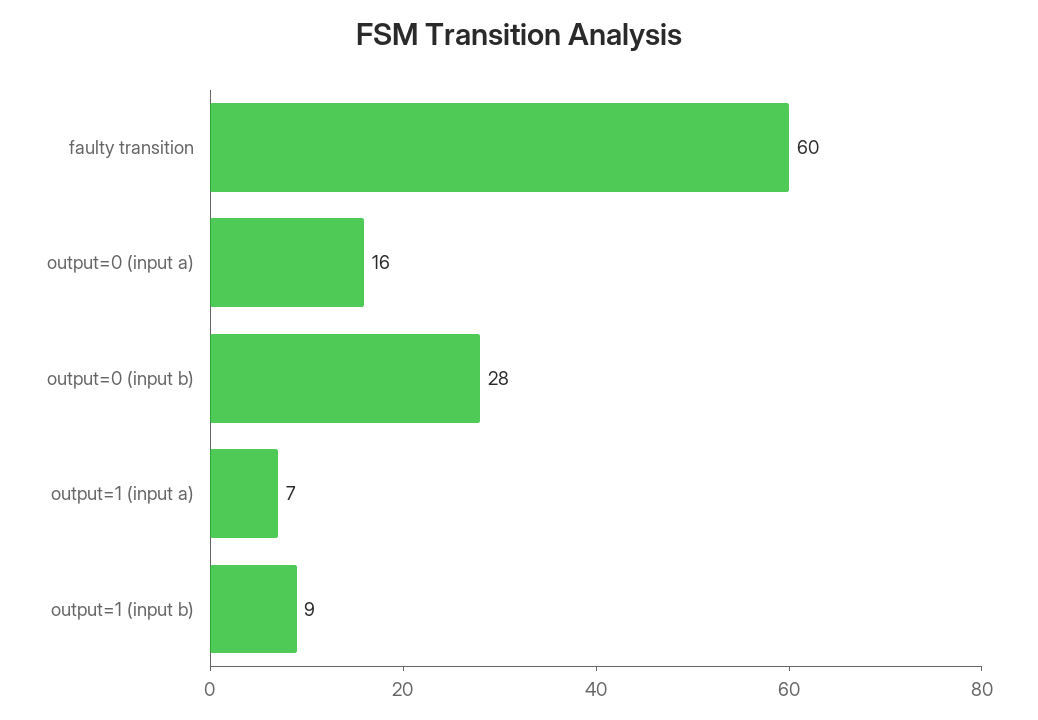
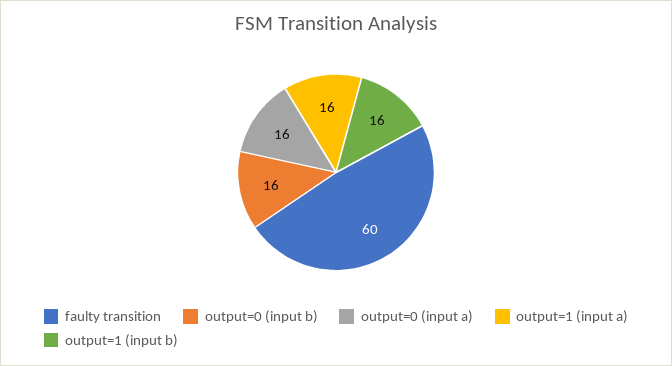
output=0 (input b): 28 -> 16
output=1 (input a): 7 -> 16
output=1 (input b): 9 -> 16

